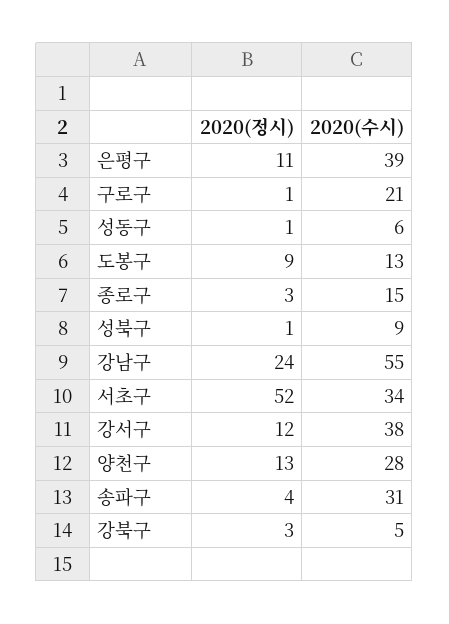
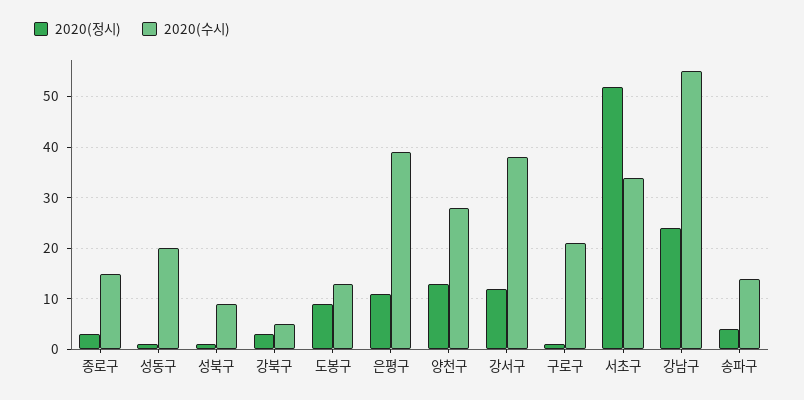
2020(수시), 성동구: 6 -> 20
2020(수시), 송파구: 31 -> 15

